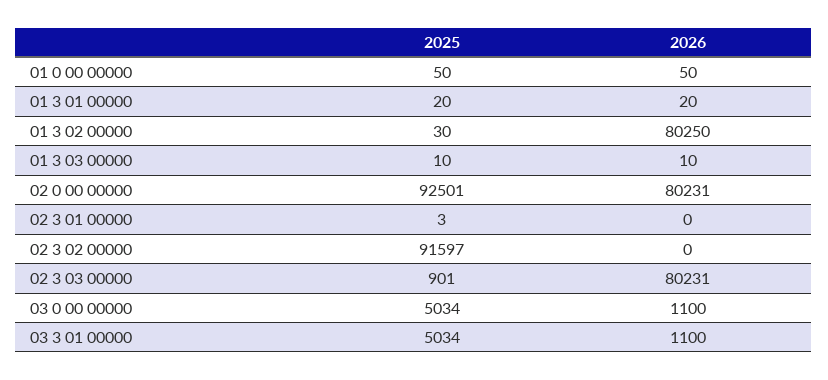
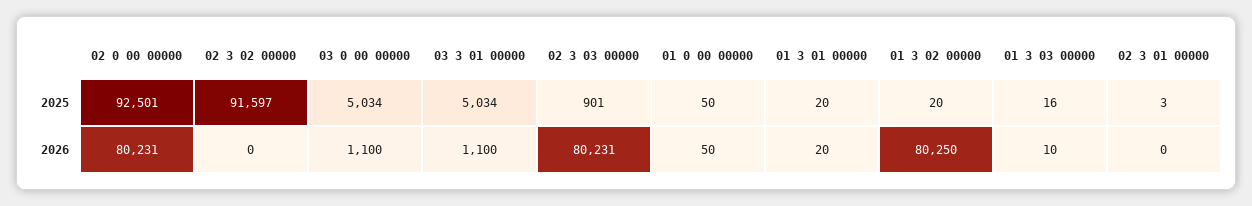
2025, 01 3 02 00000: 30 -> 20
2025, 01 3 03 00000: 10 -> 16

